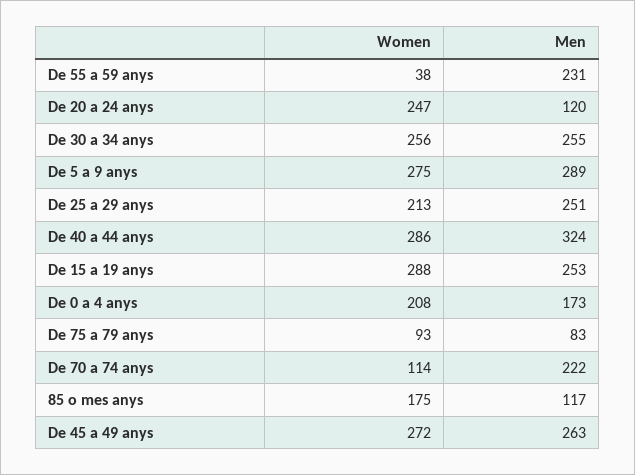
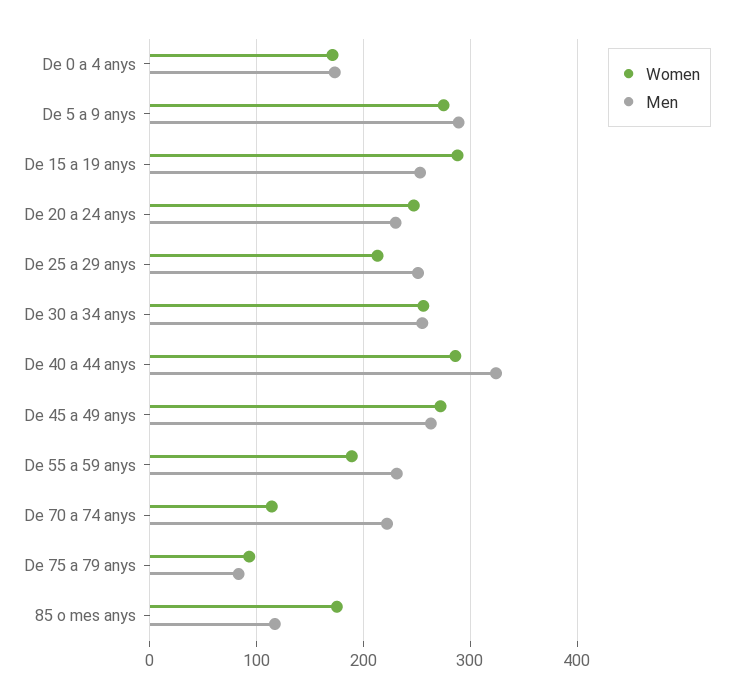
Women, De 55 a 59 anys: 38 -> 190
Men, De 20 a 24 anys: 120 -> 230
Women, De 0 a 4 anys: 208 -> 170

